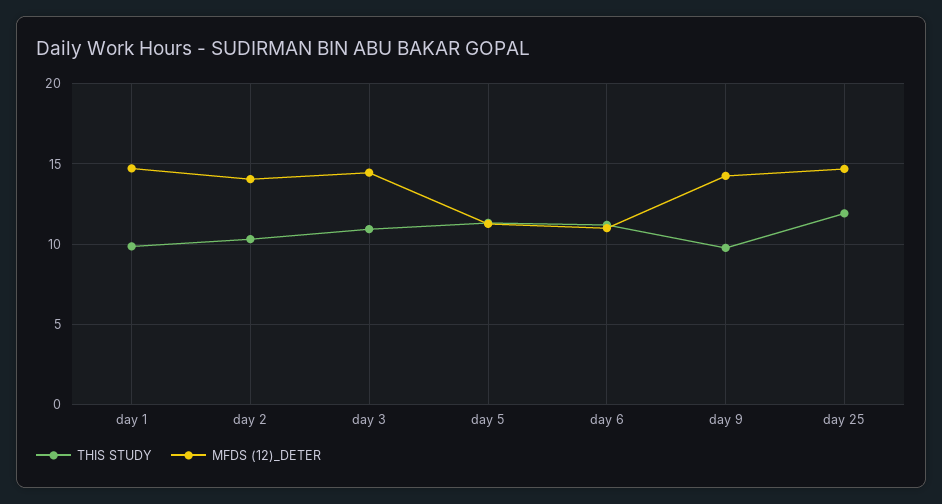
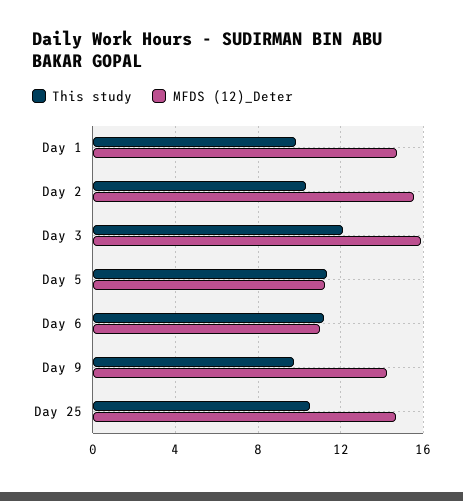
MFDS (12)_DETER, day 2: 14 -> 15.5
THIS STUDY, day 3: 11 -> 12
MFDS (12)_DETER, day 3: 14.5 -> 16
THIS STUDY, day 25: 12 -> 10.5

